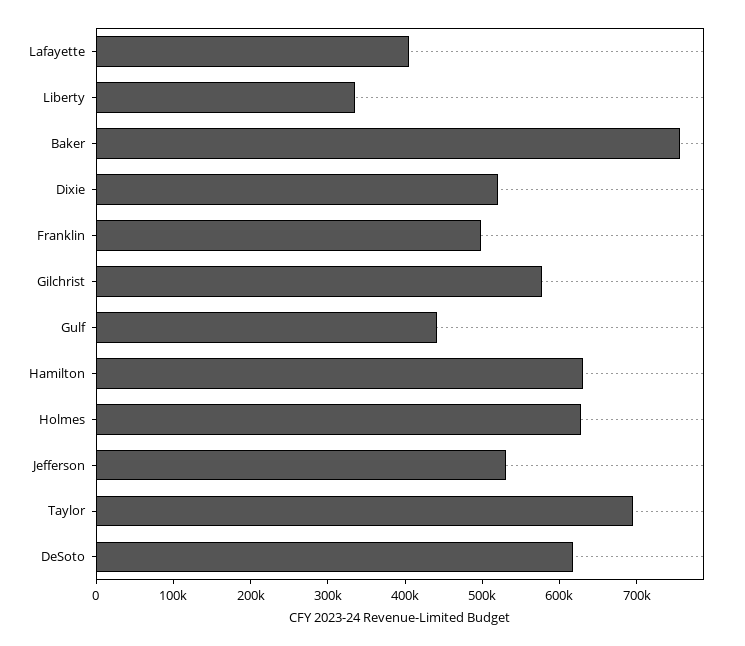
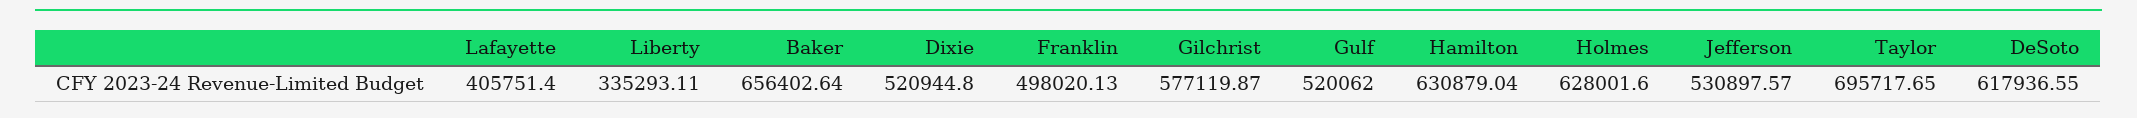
Baker: 760000 -> 656402.64
Gulf: 440000 -> 520062

